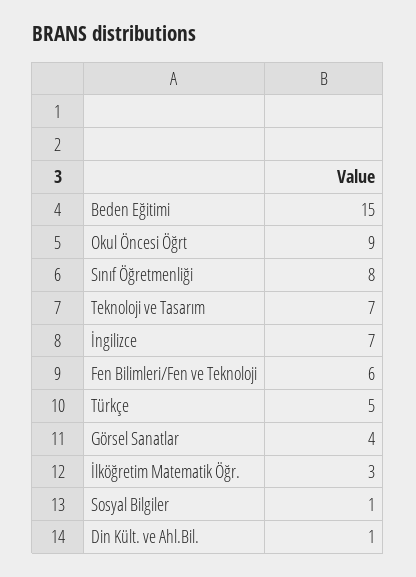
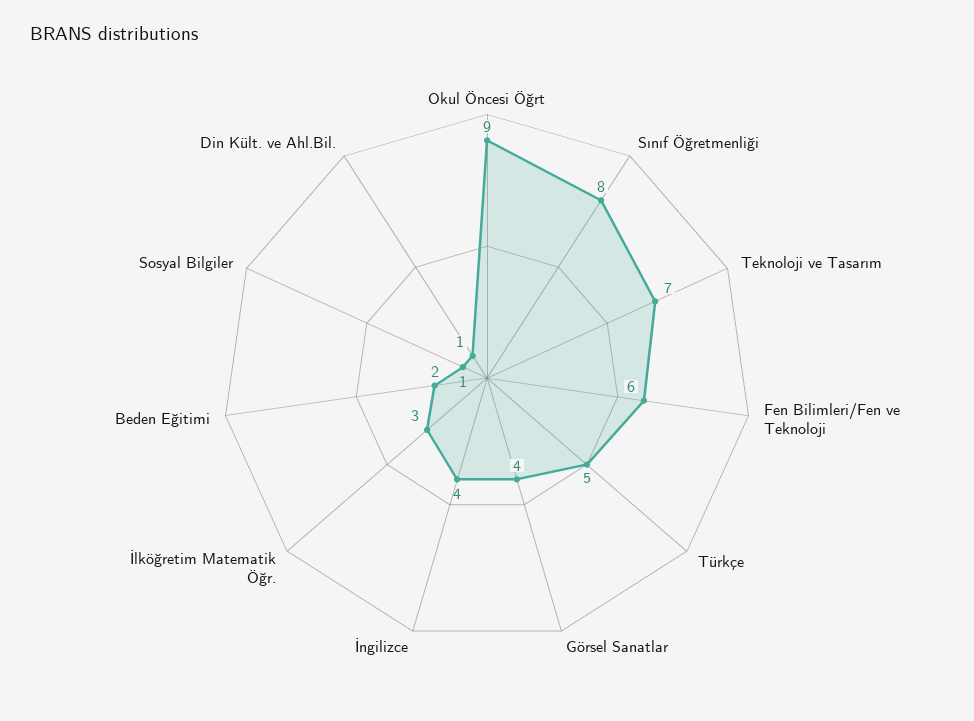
Beden Eğitimi: 15 -> 2
İngilizce: 7 -> 4

